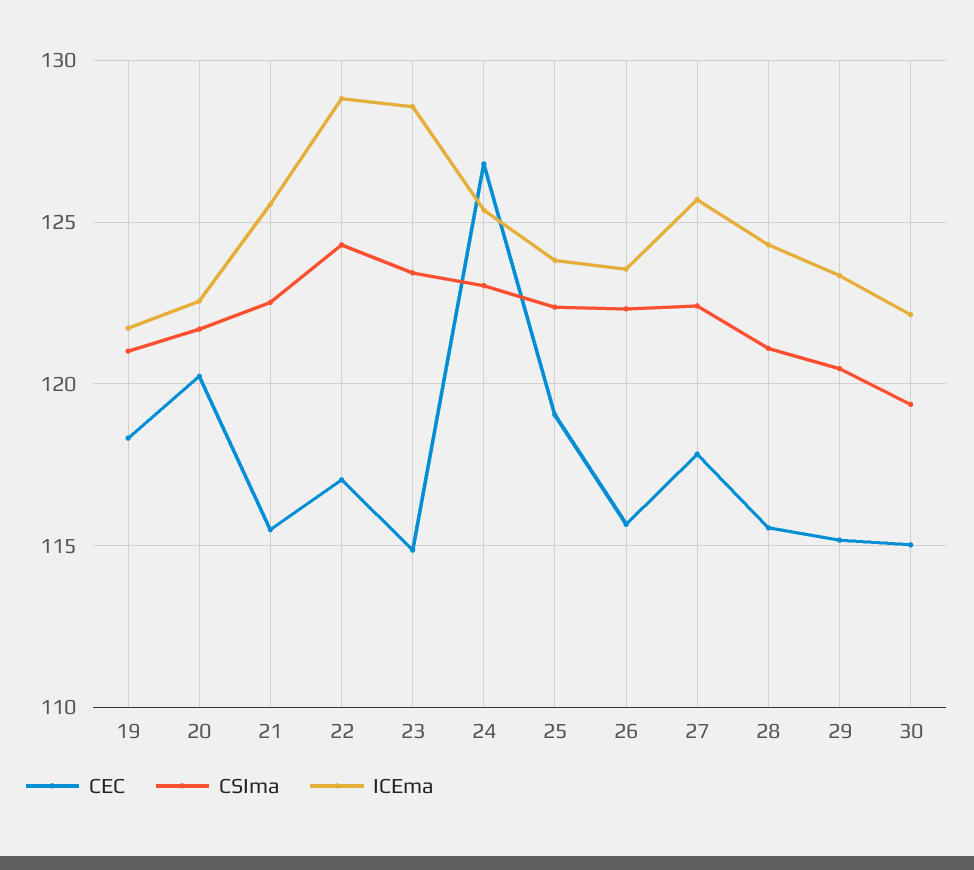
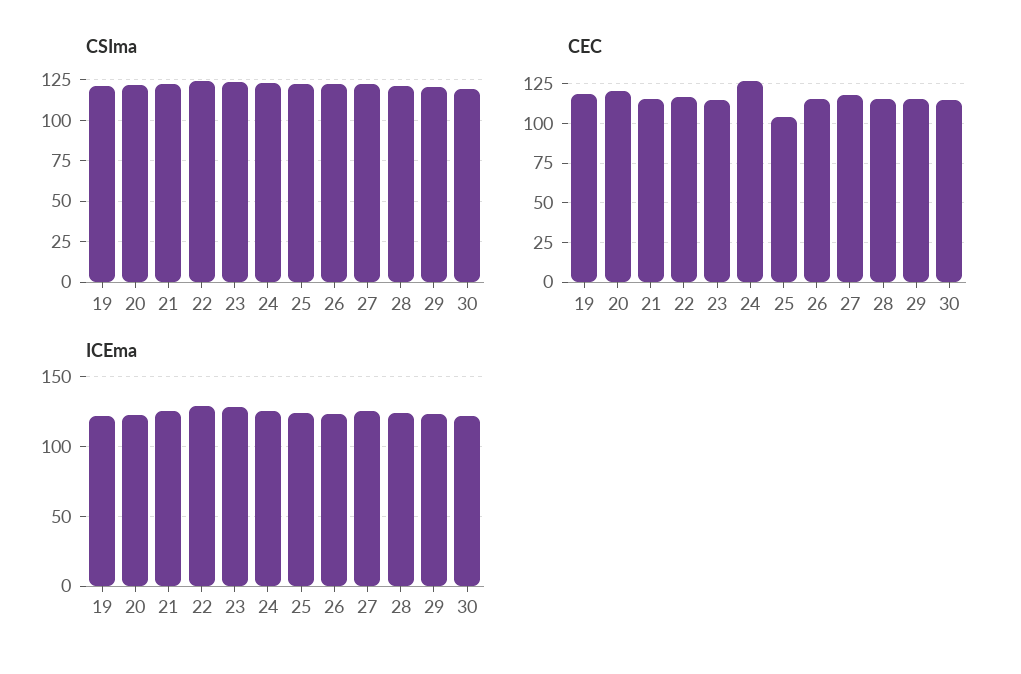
CEC, 25: 119 -> 105

